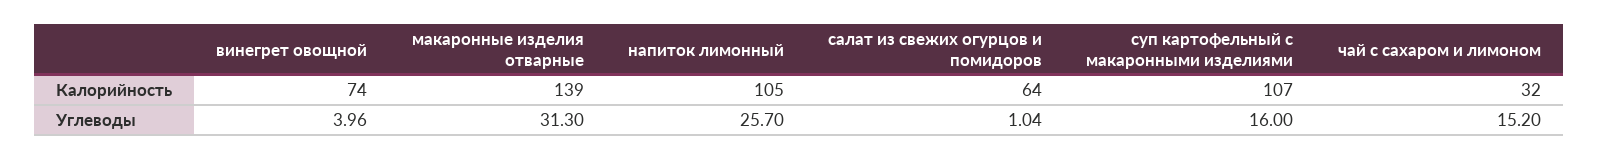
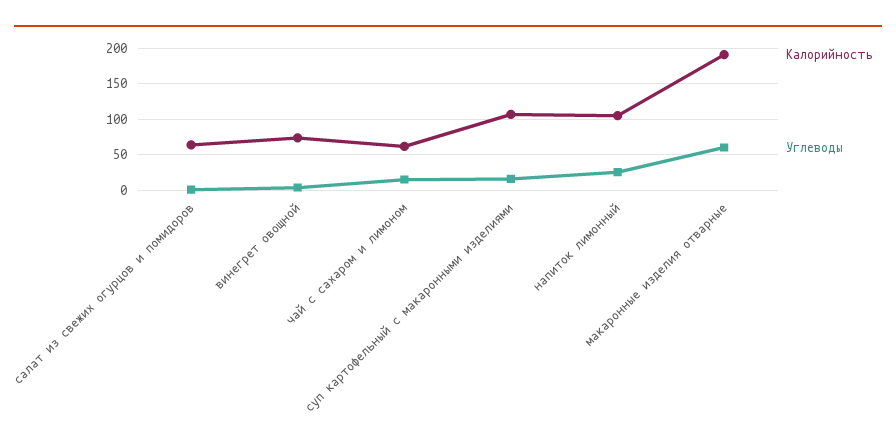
Калорийность, макаронные изделия отварные: 139 -> 190
Калорийность, чай с сахаром и лимоном: 32 -> 60
Углеводы, макаронные изделия отварные: 31.3 -> 60

